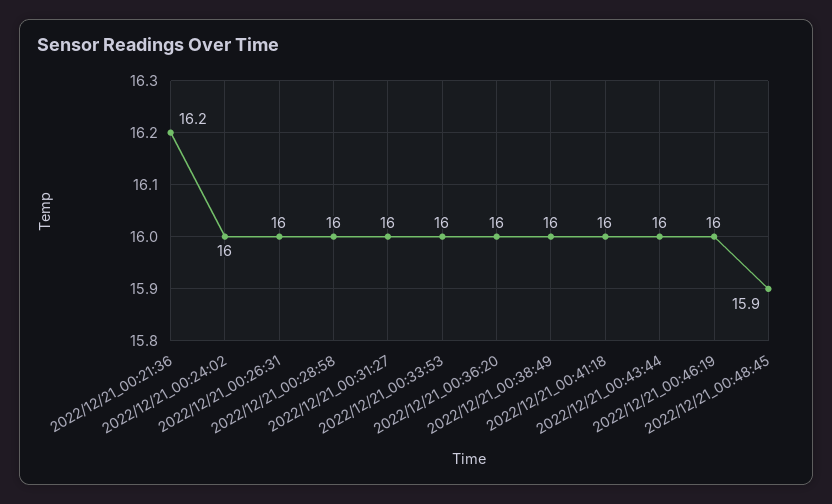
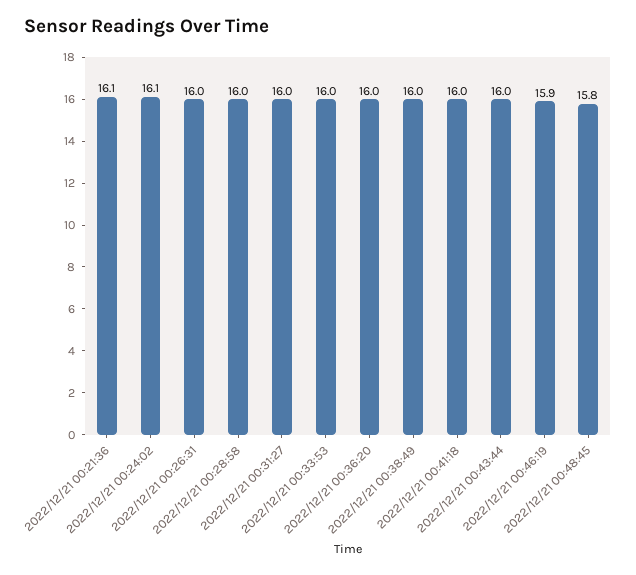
2022/12/21_00:21:36: 16.2 -> 16.1
2022/12/21_00:24:02: 16 -> 16.1
2022/12/21_00:46:19: 16 -> 15.9
2022/12/21_00:48:45: 15.9 -> 15.8

